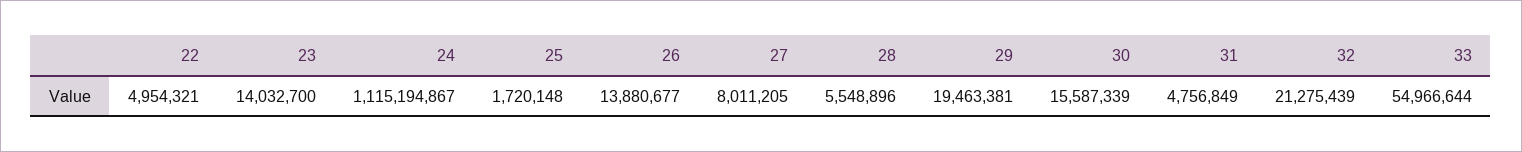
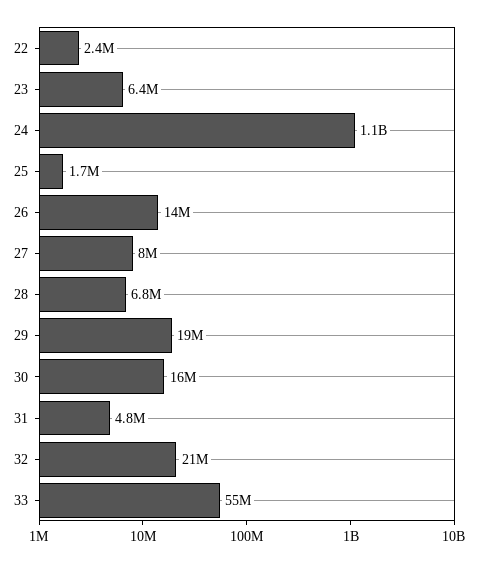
22: 4954321 -> 2400000
23: 14032700 -> 6400000
28: 5548896 -> 6800000

